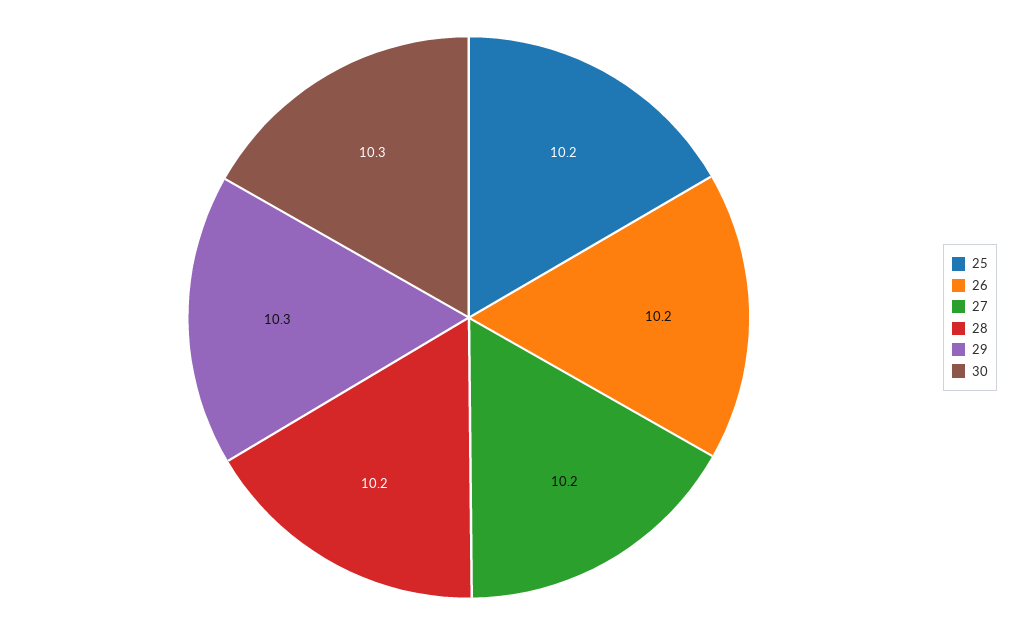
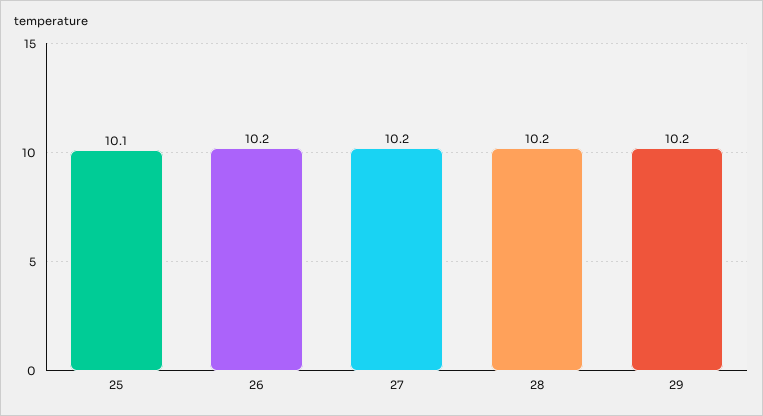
25: 10.2 -> 10.1
29: 10.3 -> 10.2
30: 10.3 -> none

